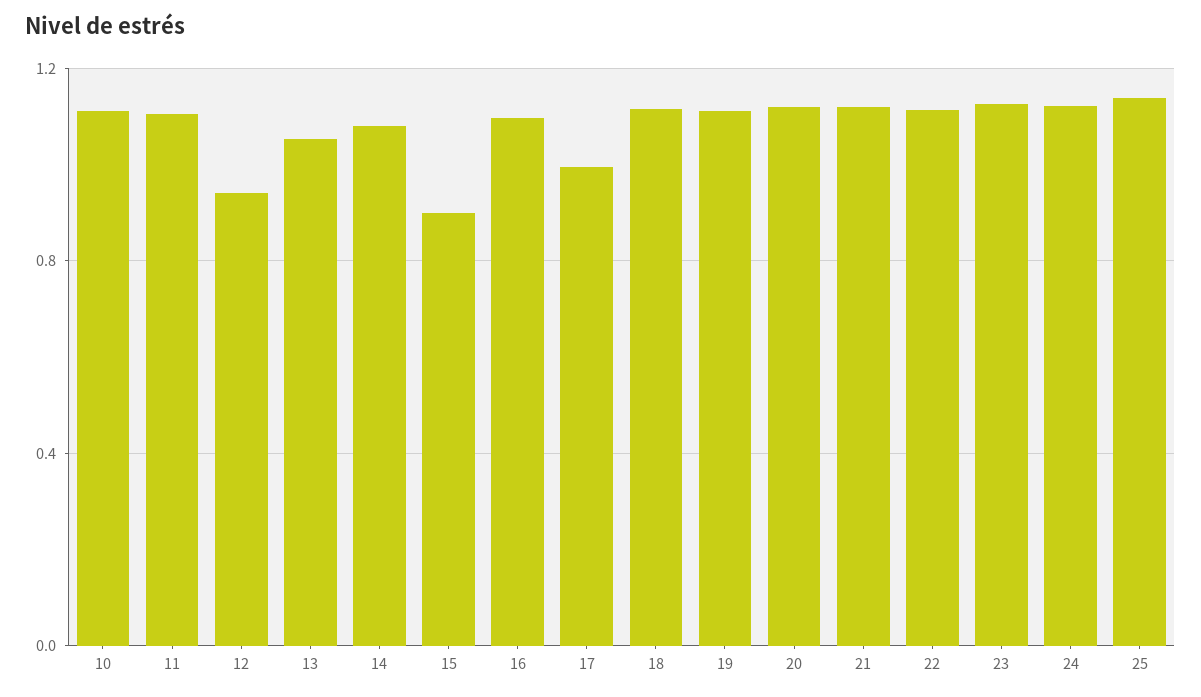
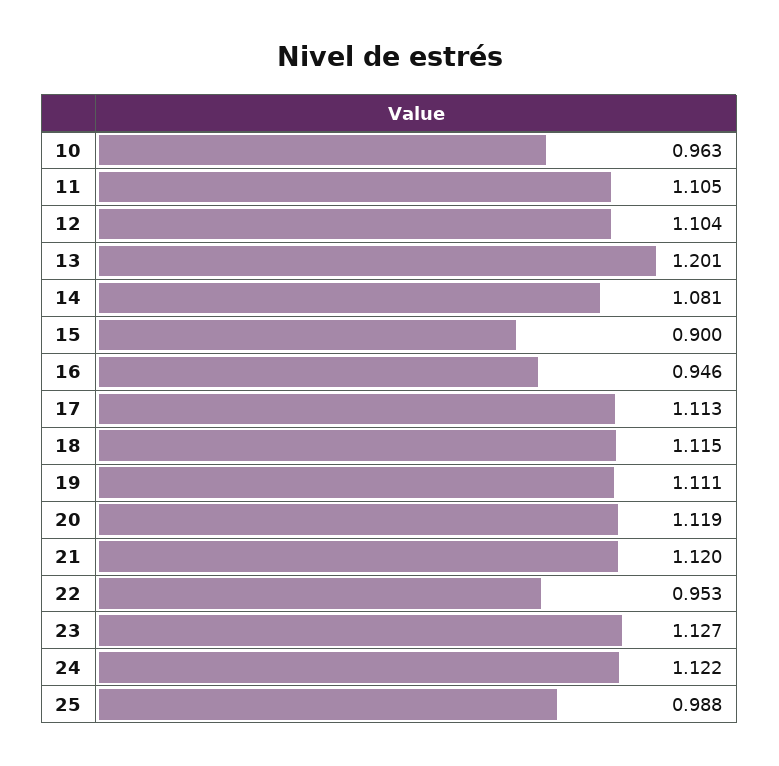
10: 1.1 -> 0.963
12: 0.95 -> 1.104
13: 1.05 -> 1.201
16: 1.1 -> 0.946
17: 1 -> 1.113
22: 1.1 -> 0.953
25: 1.15 -> 0.988

